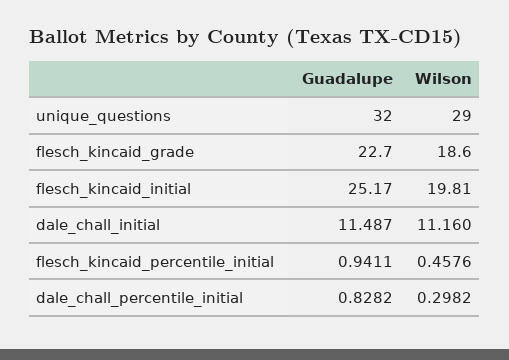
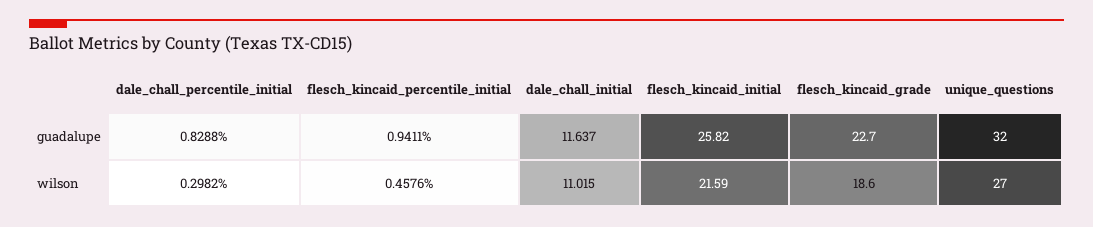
Wilson, unique_questions: 29 -> 27
Guadalupe, flesch_kincaid_initial: 25.17 -> 25.82
Wilson, flesch_kincaid_initial: 19.81 -> 21.59
Guadalupe, dale_chall_initial: 11.487 -> 11.637
Wilson, dale_chall_initial: 11.16 -> 11.015
Guadalupe, dale_chall_percentile_initial: 0.8282 -> 0.8288

